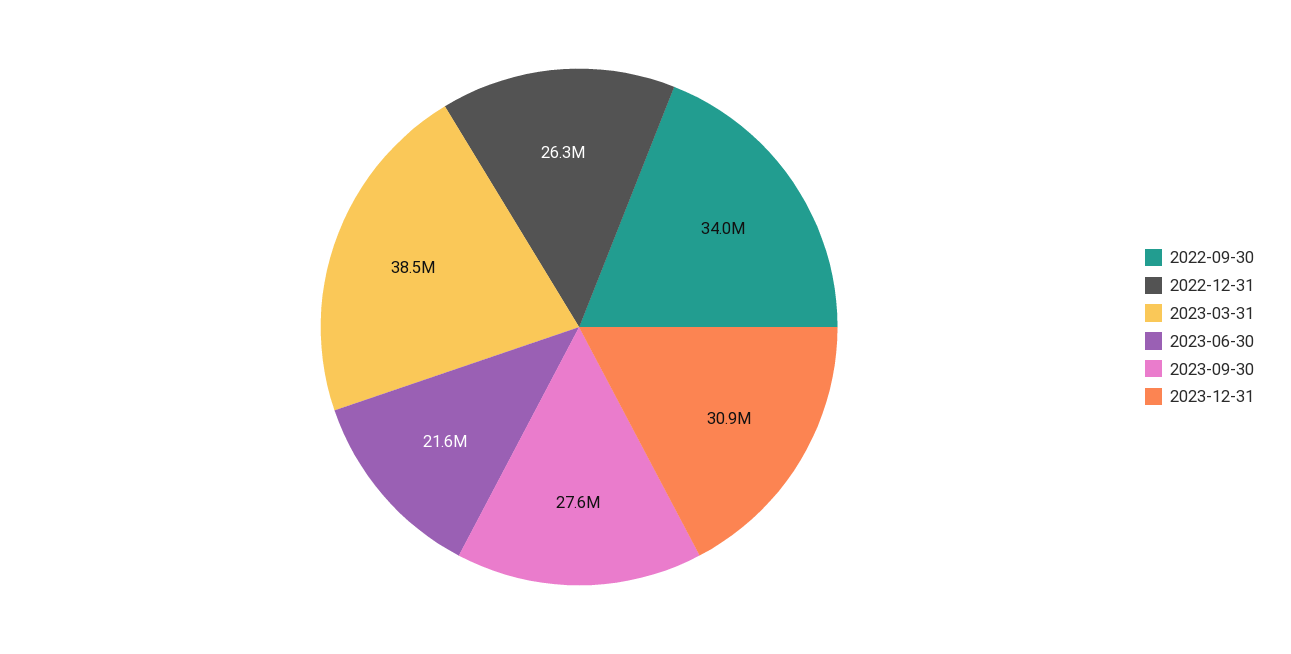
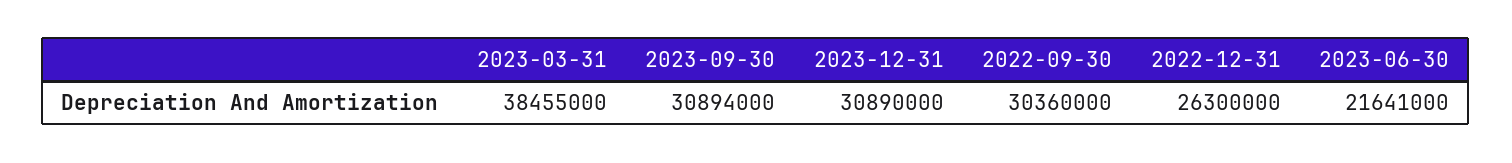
2022-09-30: 34000000 -> 30360000
2023-09-30: 27600000 -> 30894000

